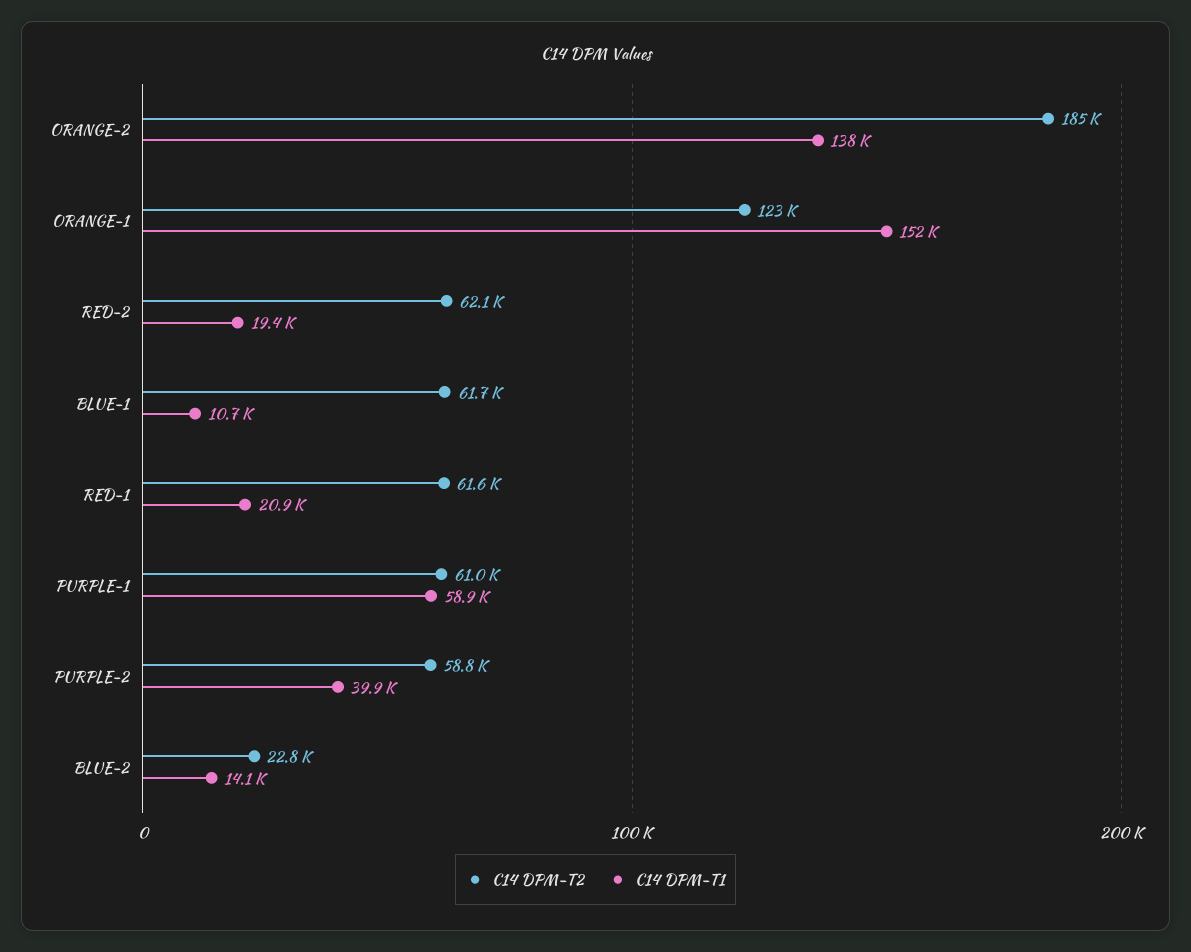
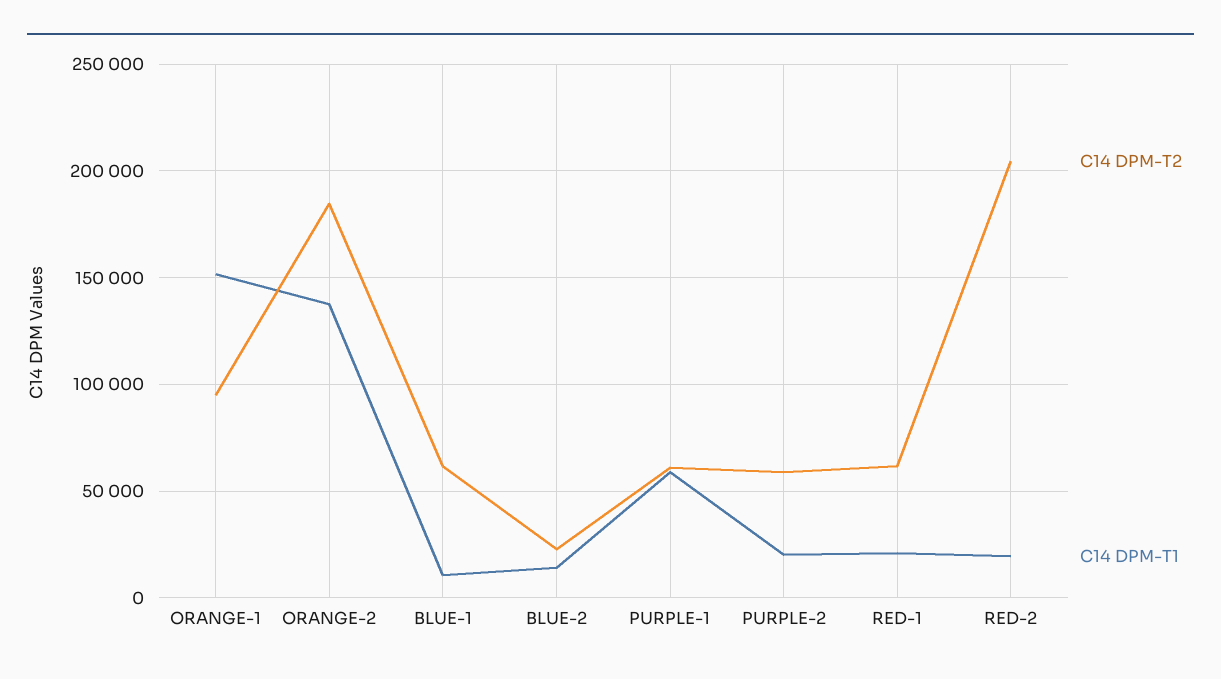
C14 DPM-T2, ORANGE-1: 123000 -> 95000
C14 DPM-T2, RED-2: 62100 -> 205000
C14 DPM-T1, PURPLE-2: 39900 -> 20000

